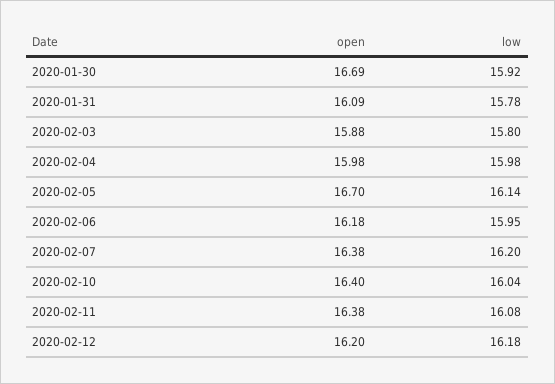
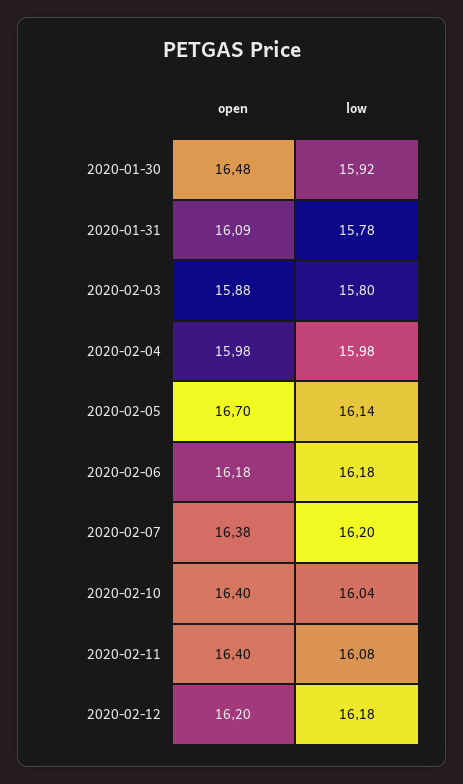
open, 2020-01-30: 16.69 -> 16.48
low, 2020-02-06: 15.95 -> 16.18
open, 2020-02-11: 16.38 -> 16.4

